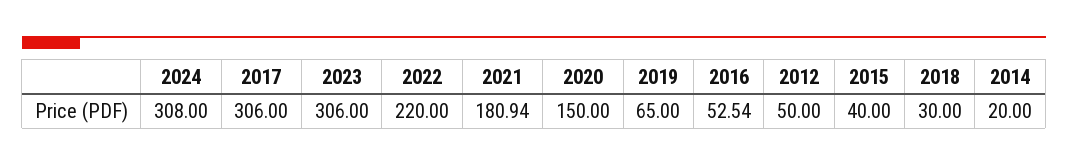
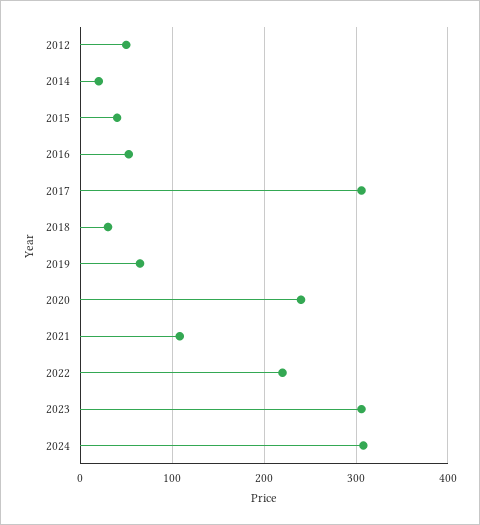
2021: 180.94 -> 110
2020: 150 -> 240

